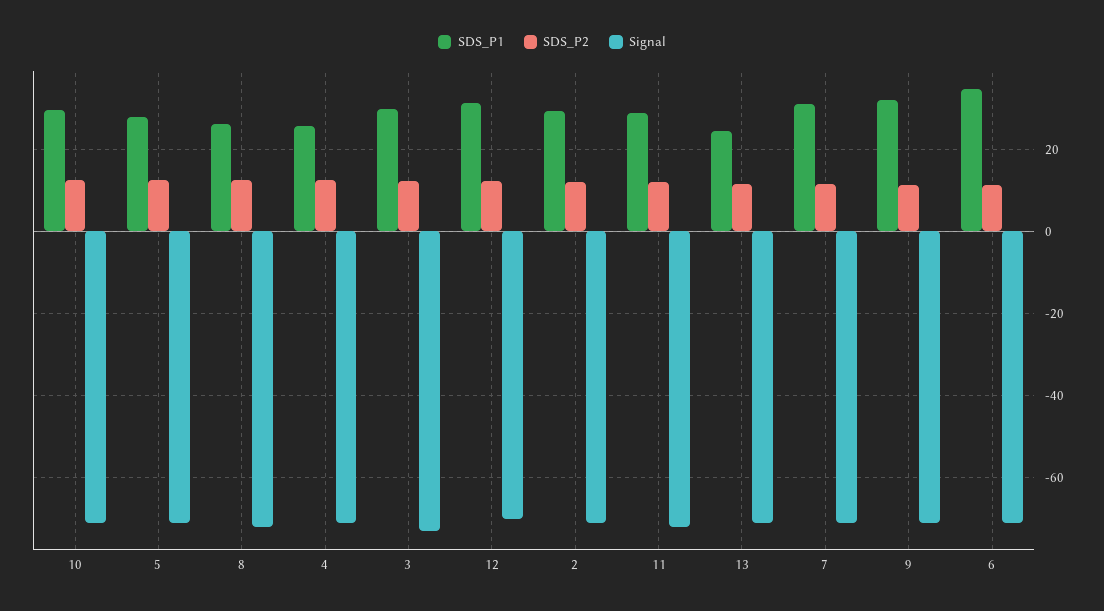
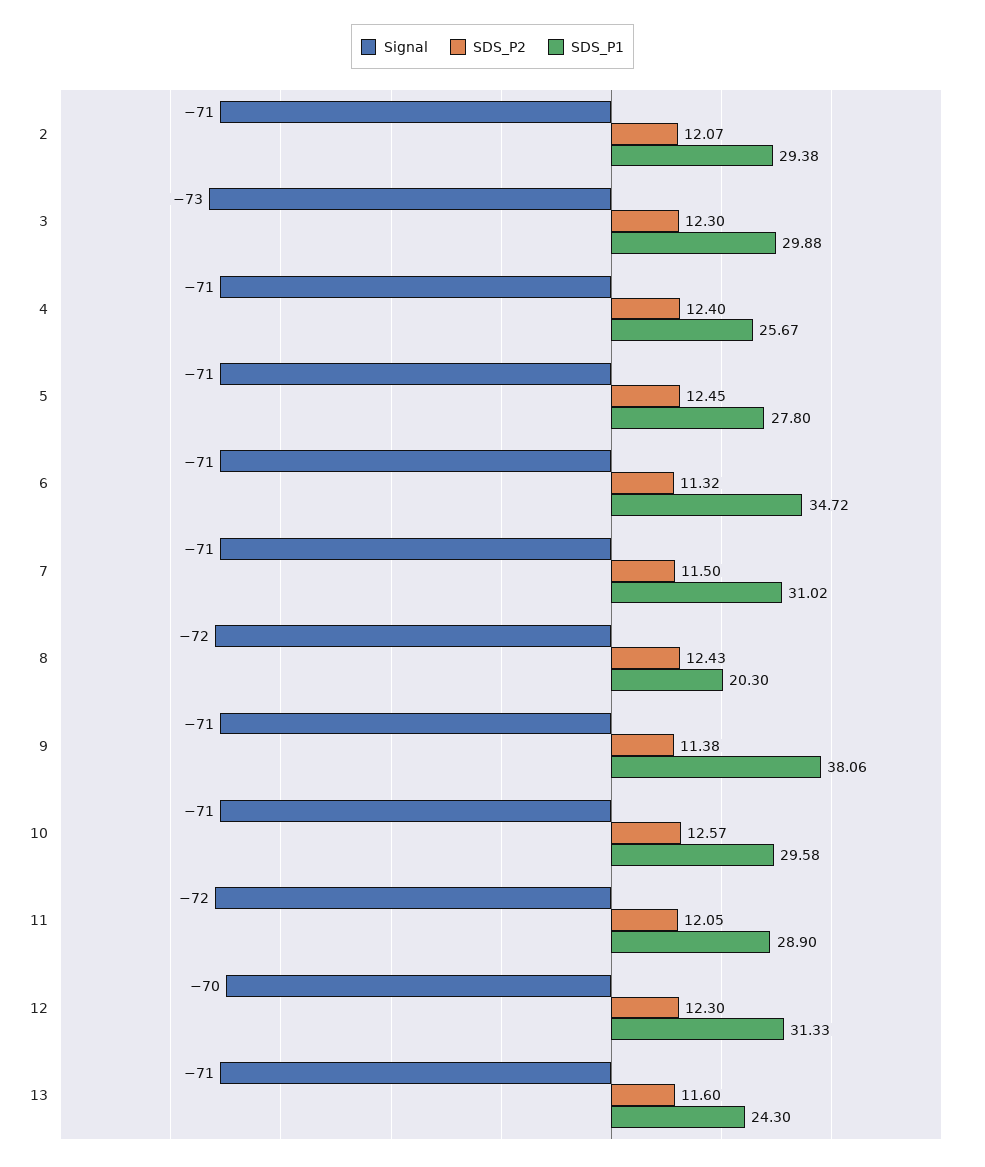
SDS_P1, 8: 26 -> 20.3
SDS_P1, 9: 32 -> 38.06

